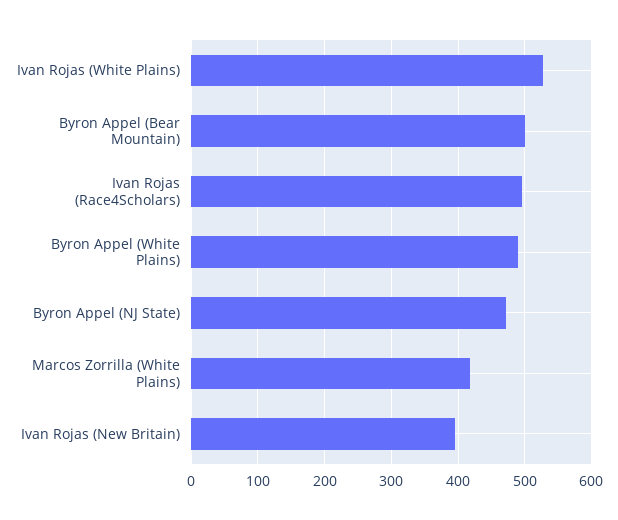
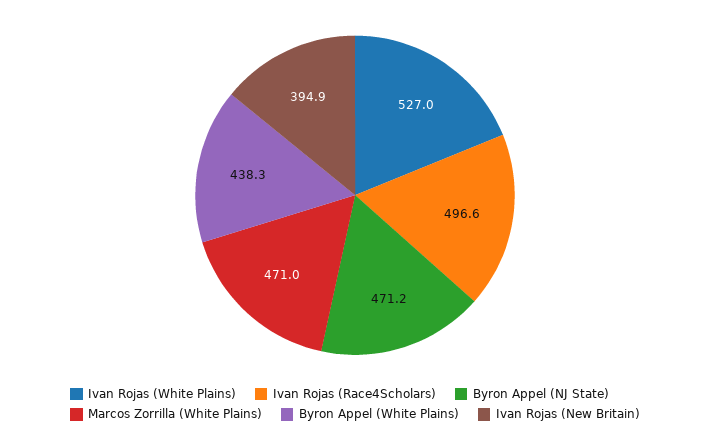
Byron Appel (Bear Mountain): 500 -> none
Byron Appel (White Plains): 490 -> 438.3
Marcos Zorrilla (White Plains): 420 -> 471

